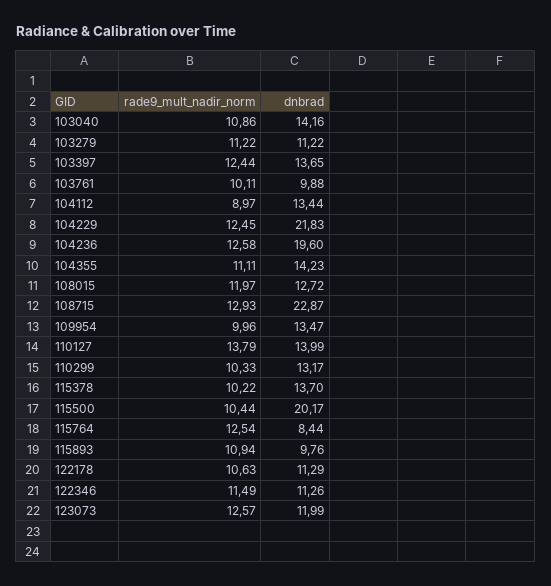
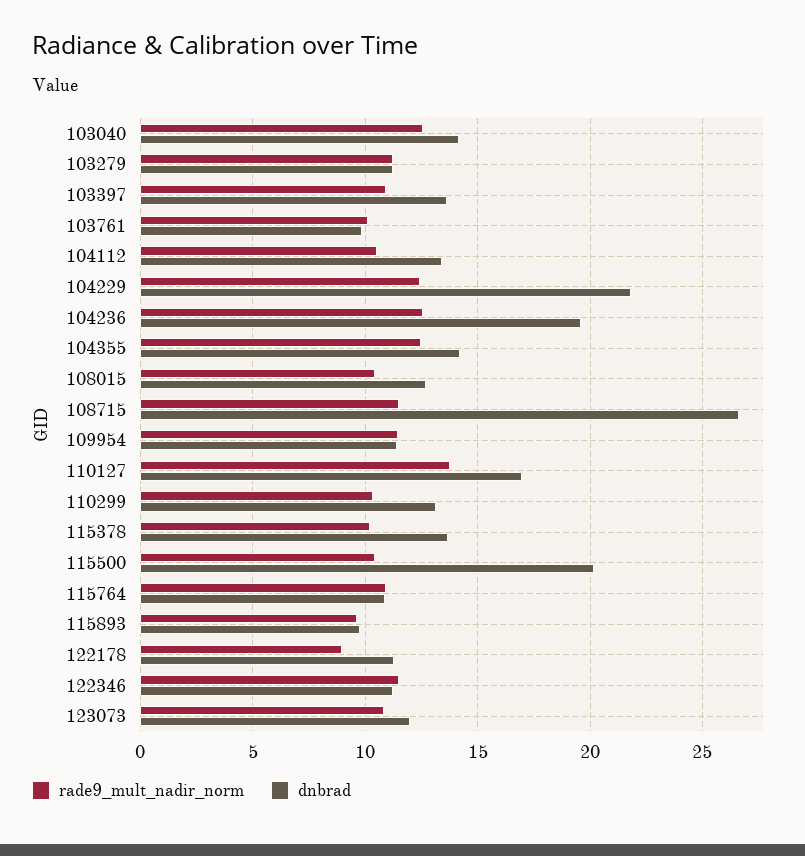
rade9_mult_nadir_norm, 103040: 10.86 -> 12.5
rade9_mult_nadir_norm, 103397: 12.44 -> 11
rade9_mult_nadir_norm, 104112: 8.97 -> 10.5
rade9_mult_nadir_norm, 104355: 11.11 -> 12.5
rade9_mult_nadir_norm, 108015: 11.97 -> 10.5
rade9_mult_nadir_norm, 108715: 12.93 -> 11.5
dnbrad, 108715: 22.87 -> 26.5
rade9_mult_nadir_norm, 109954: 9.96 -> 11.5
dnbrad, 109954: 13.47 -> 11.5
dnbrad, 110127: 13.99 -> 17
rade9_mult_nadir_norm, 115764: 12.54 -> 11
dnbrad, 115764: 8.44 -> 11
rade9_mult_nadir_norm, 115893: 10.94 -> 9.5
rade9_mult_nadir_norm, 122178: 10.63 -> 9
rade9_mult_nadir_norm, 123073: 12.57 -> 11

